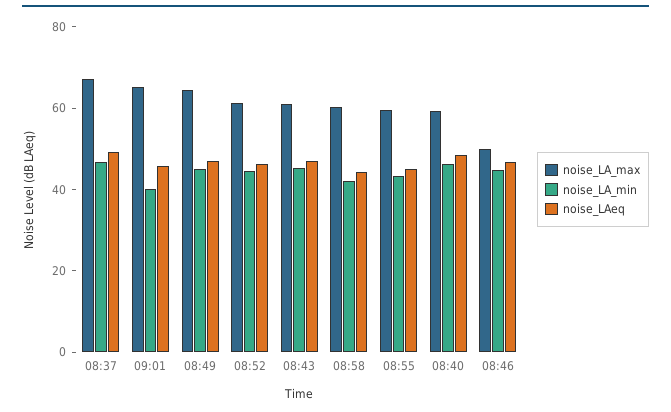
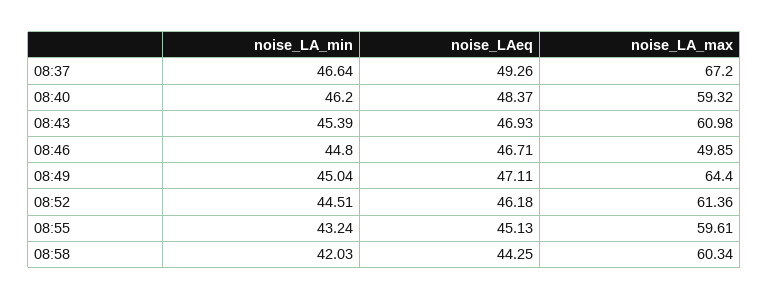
noise_LA_max, 09:01: 65 -> none
noise_LA_min, 09:01: 40 -> none
noise_LAeq, 09:01: 45 -> none

